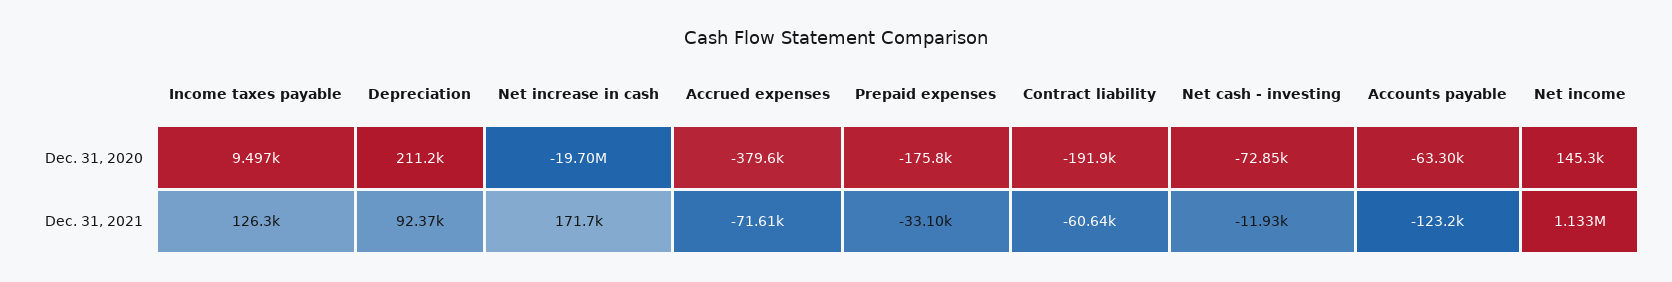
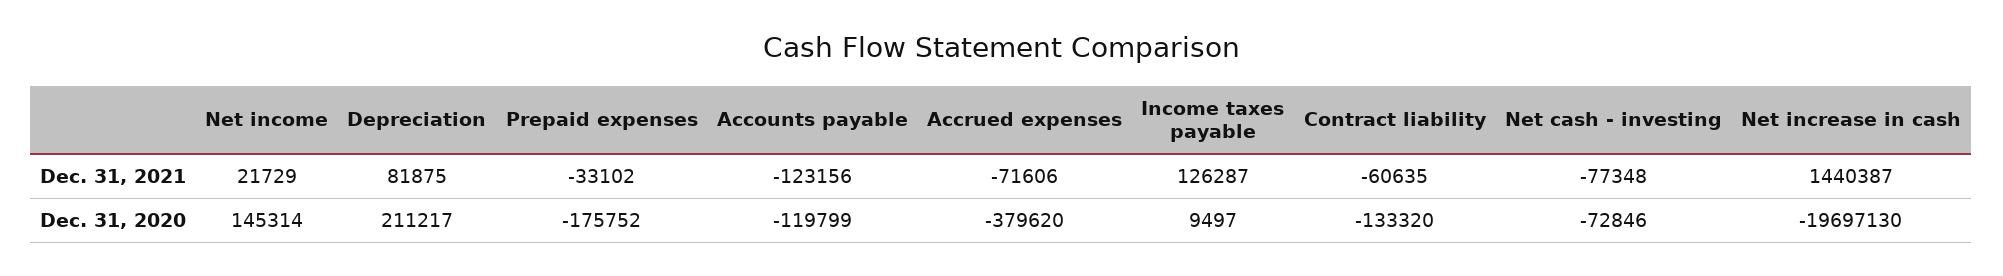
Contract liability, Dec. 31, 2020: -191900 -> -133320
Accounts payable, Dec. 31, 2020: -63300 -> -119799
Depreciation, Dec. 31, 2021: 92370 -> 81875
Net increase in cash, Dec. 31, 2021: 171700 -> 1440387
Net cash - investing, Dec. 31, 2021: -11930 -> -77348
Net income, Dec. 31, 2021: 1133000 -> 21729

